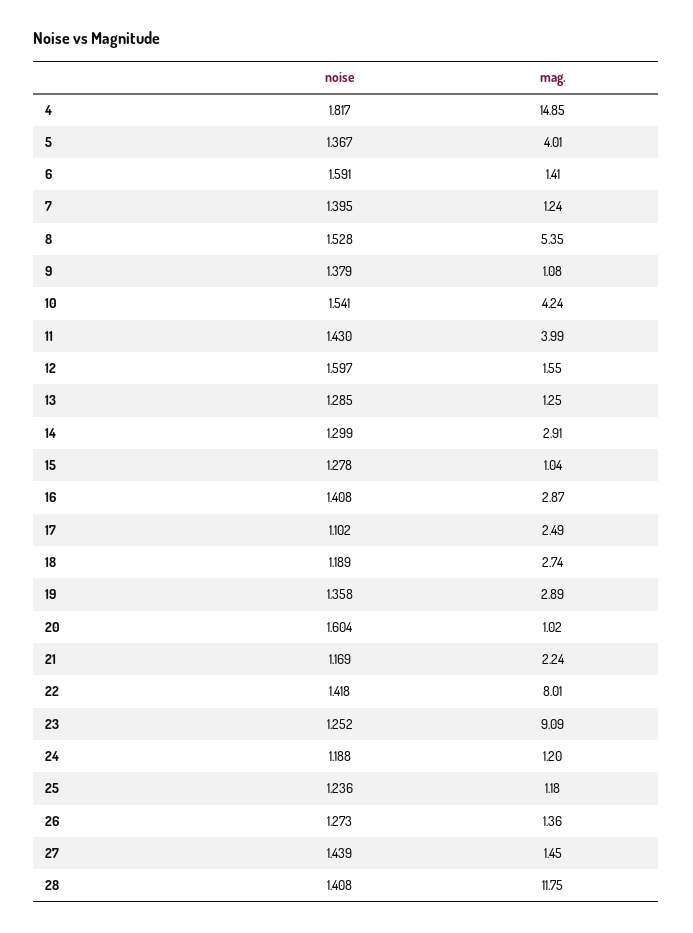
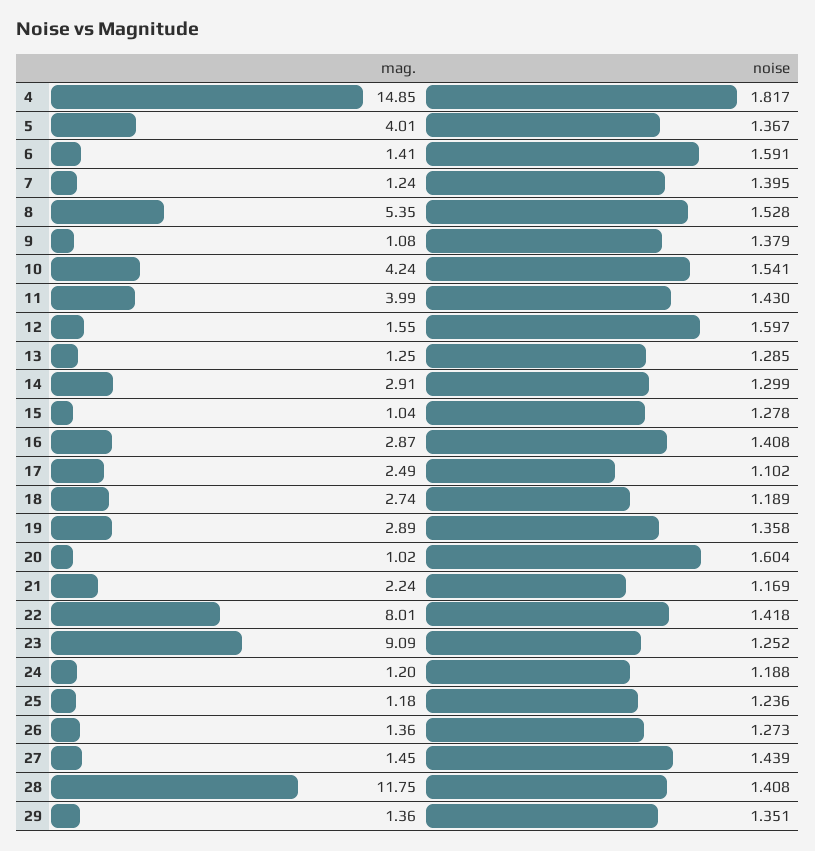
mag., 29: none -> 1.36
noise, 29: none -> 1.351

